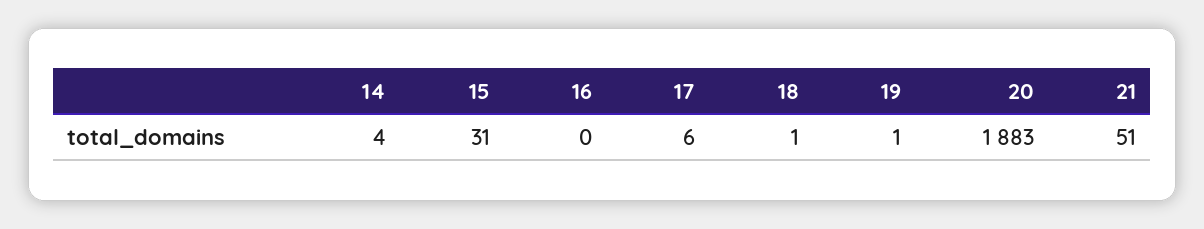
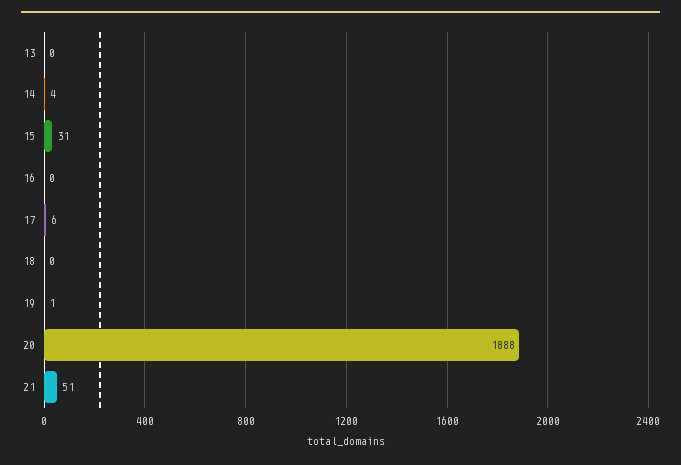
18: 1 -> 0
20: 1883 -> 1888
13: none -> 0

